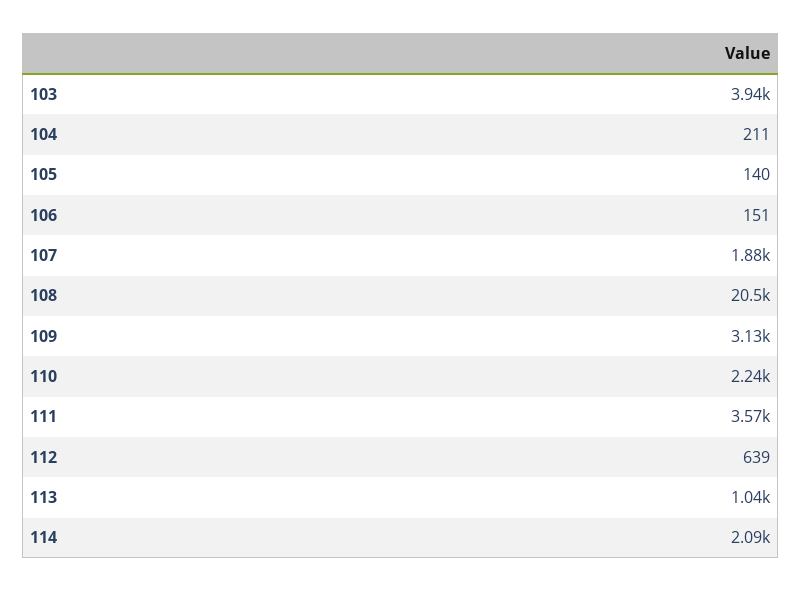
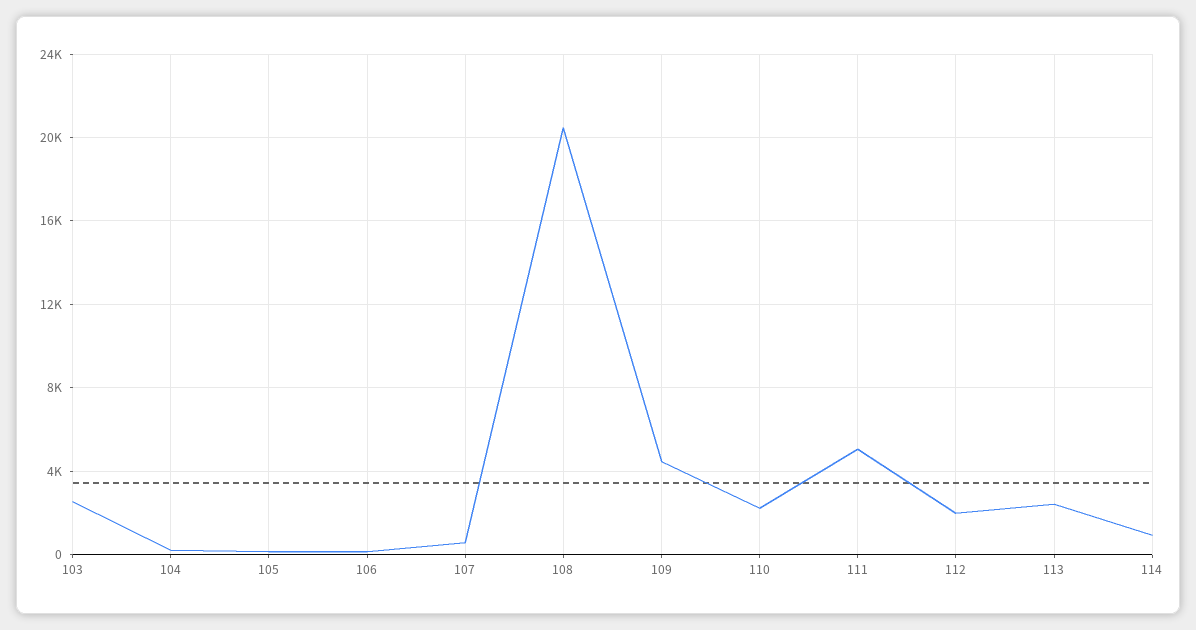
103: 3940 -> 2500
107: 1880 -> 500
109: 3130 -> 4500
111: 3570 -> 5000
112: 639 -> 2000
113: 1040 -> 2500
114: 2090 -> 1000

